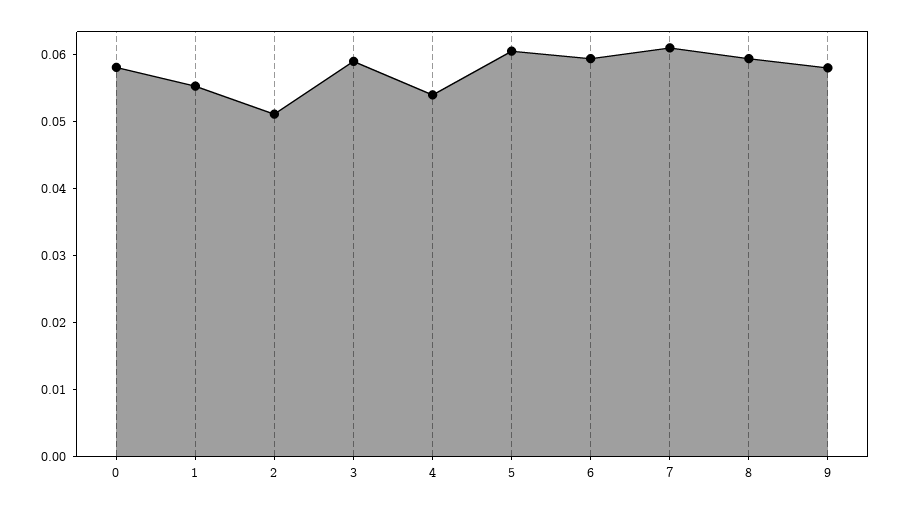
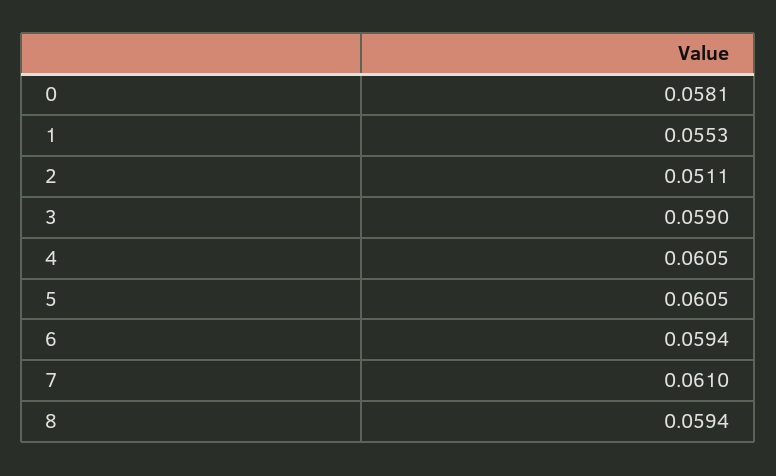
4: 0.054 -> 0.0605
9: 0.058 -> none

